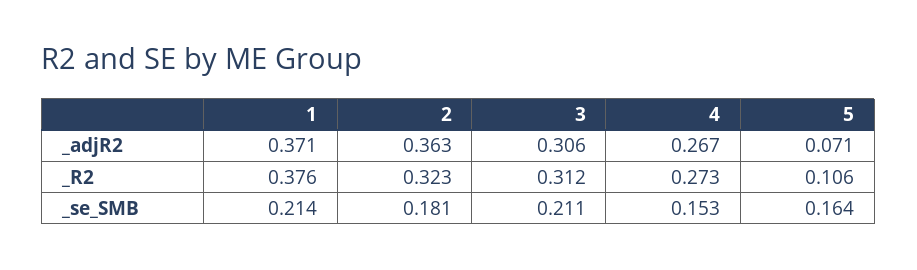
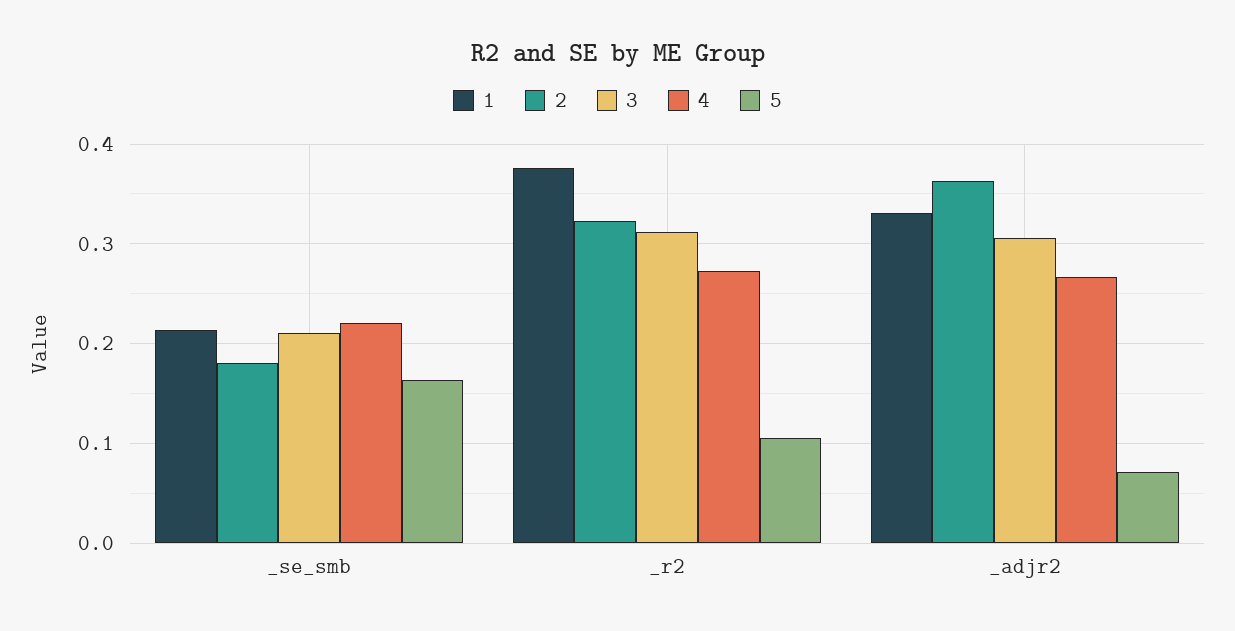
1, _adjR2: 0.371 -> 0.33
4, _se_SMB: 0.153 -> 0.22

